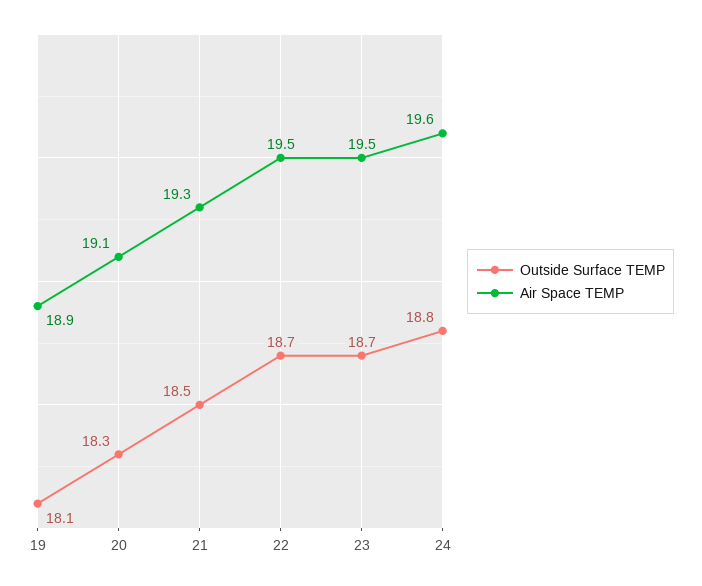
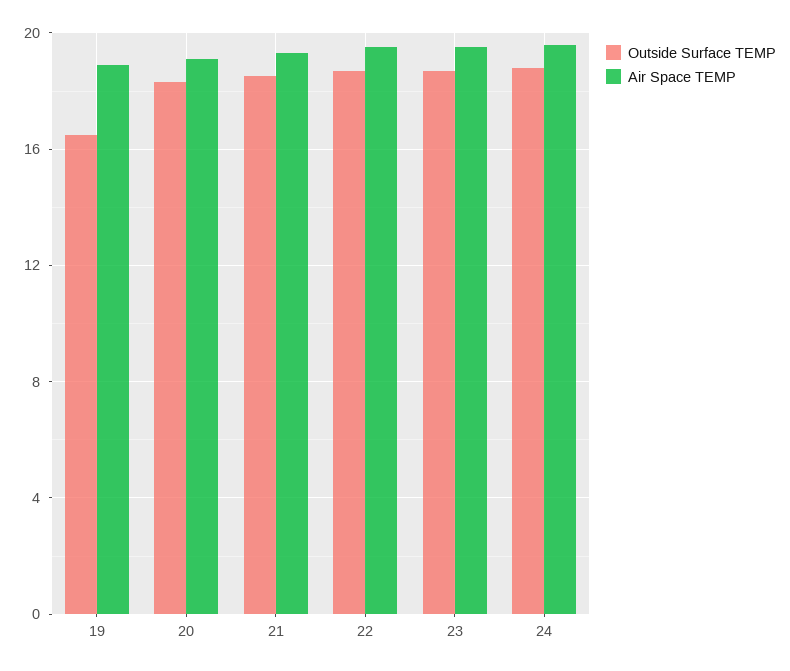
Outside Surface TEMP, 19: 18.1 -> 16.5

